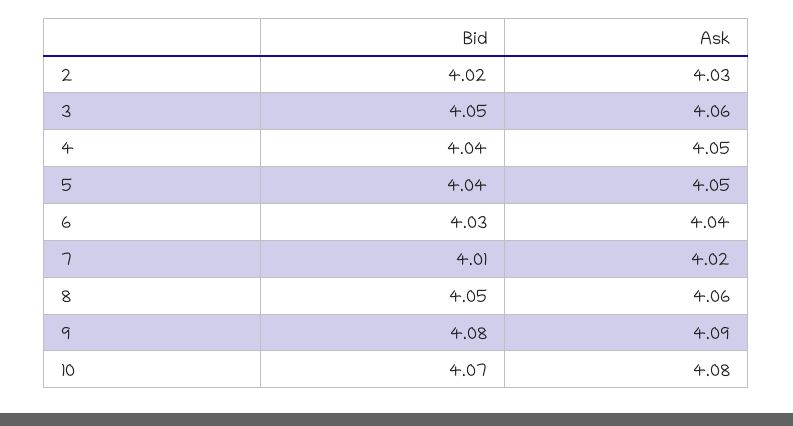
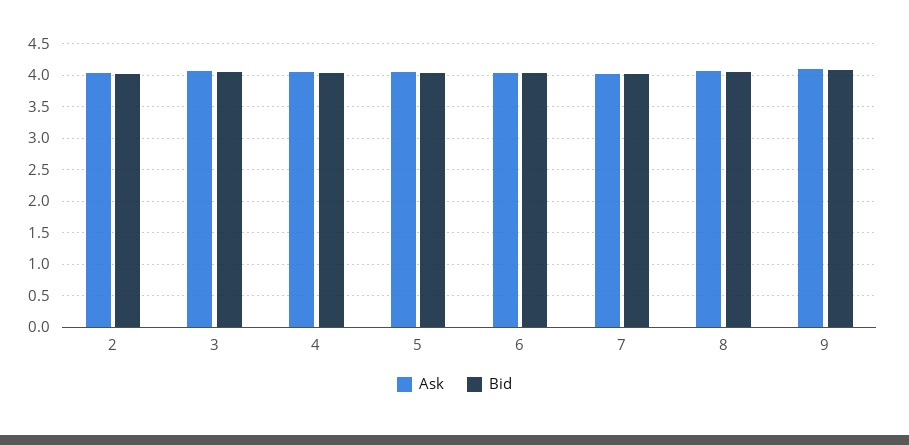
Bid, 10: 4.07 -> none
Ask, 10: 4.08 -> none

